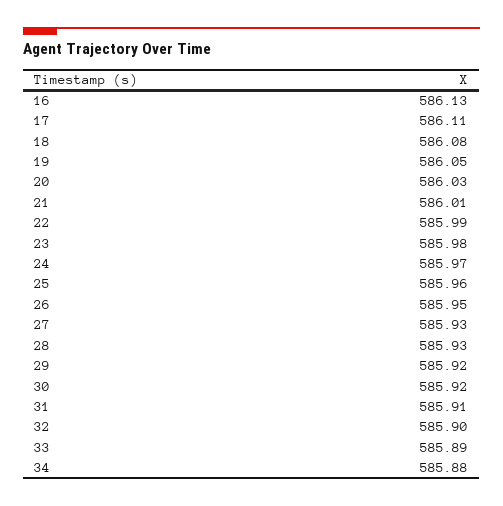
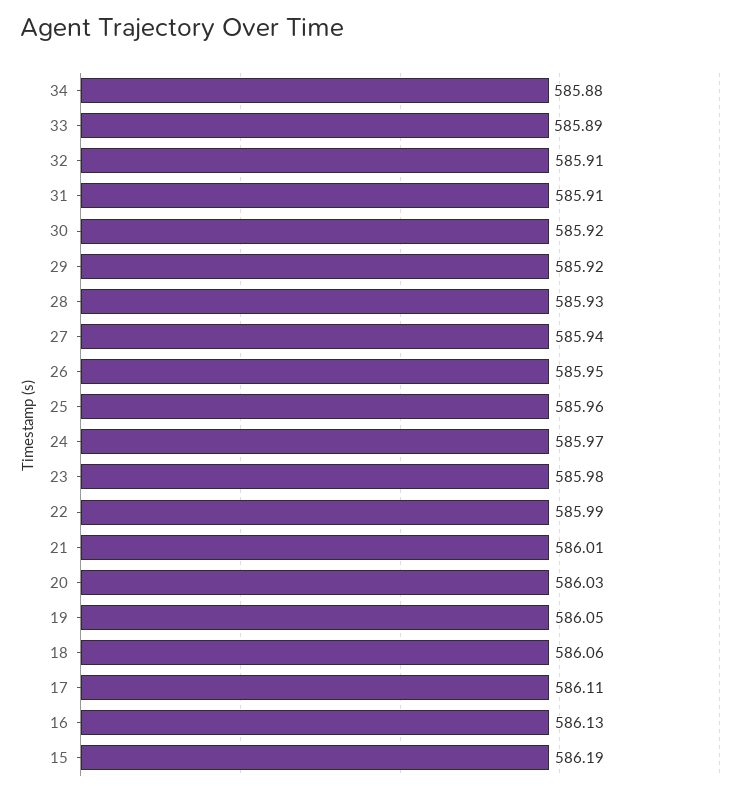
18: 586.08 -> 586.06
27: 585.93 -> 585.94
32: 585.9 -> 585.91
15: none -> 586.19

